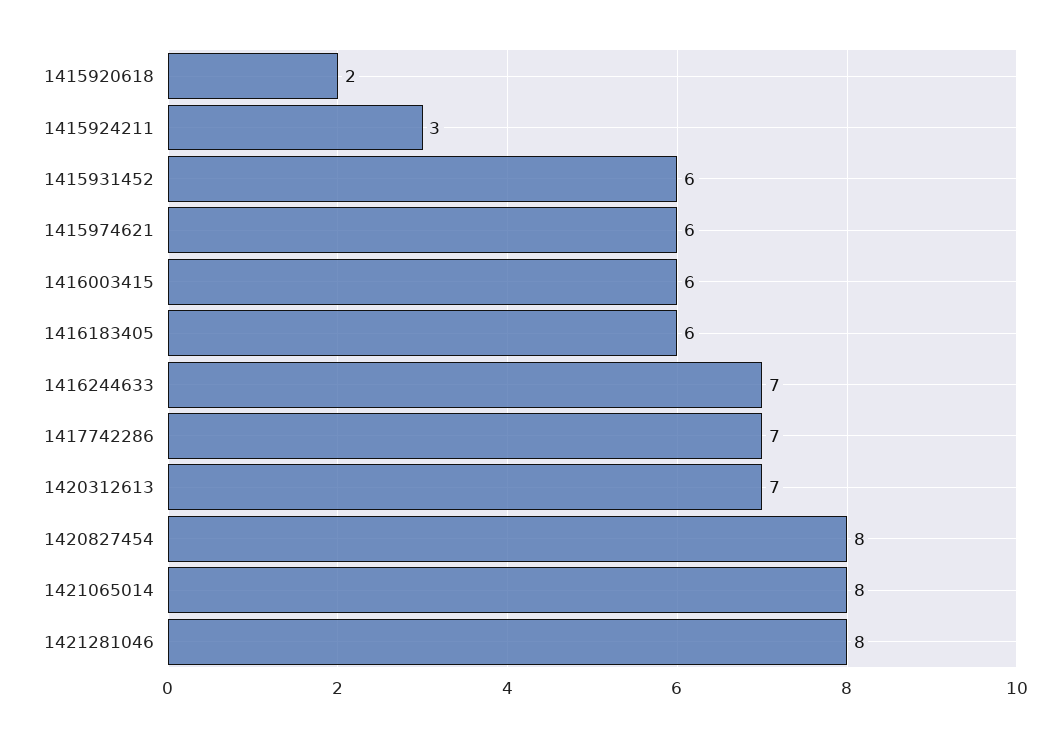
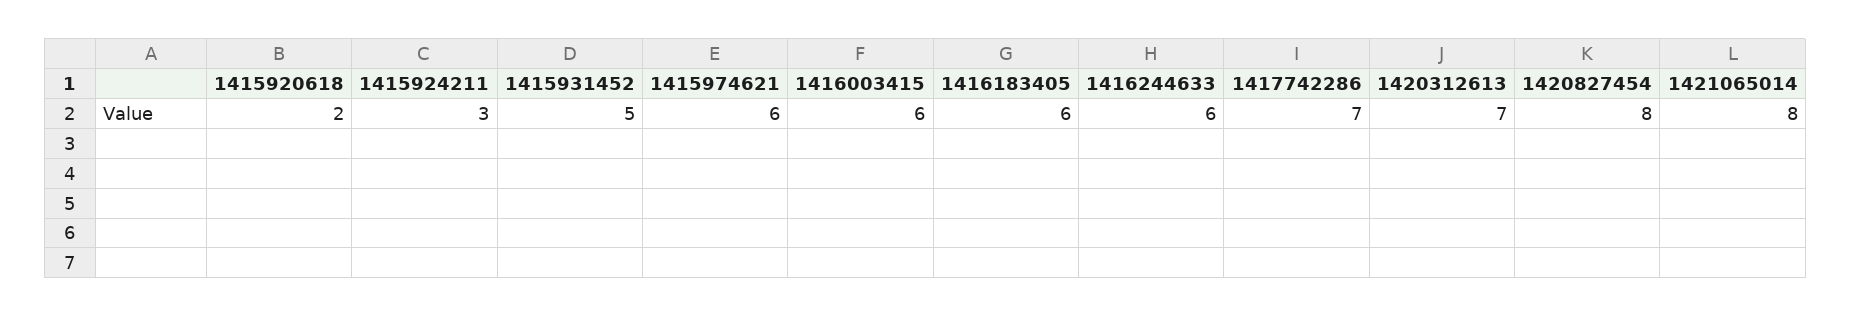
1415931452: 6 -> 5
1416244633: 7 -> 6
1421281046: 8 -> none

